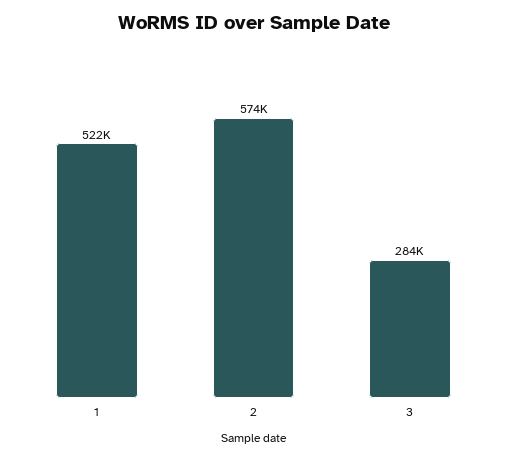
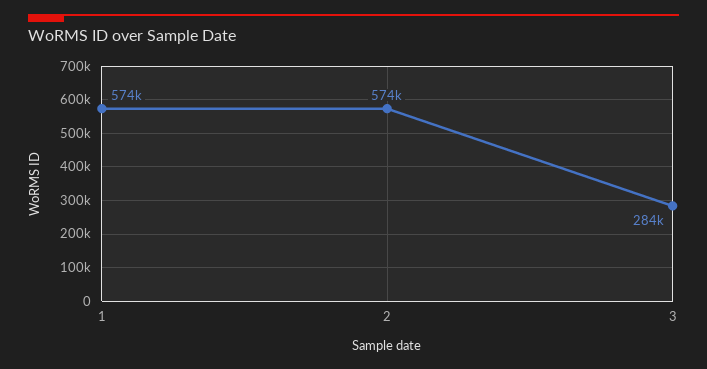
1: 522000 -> 574000

